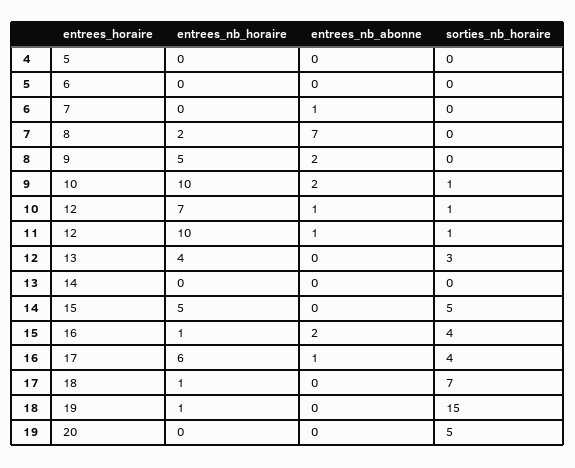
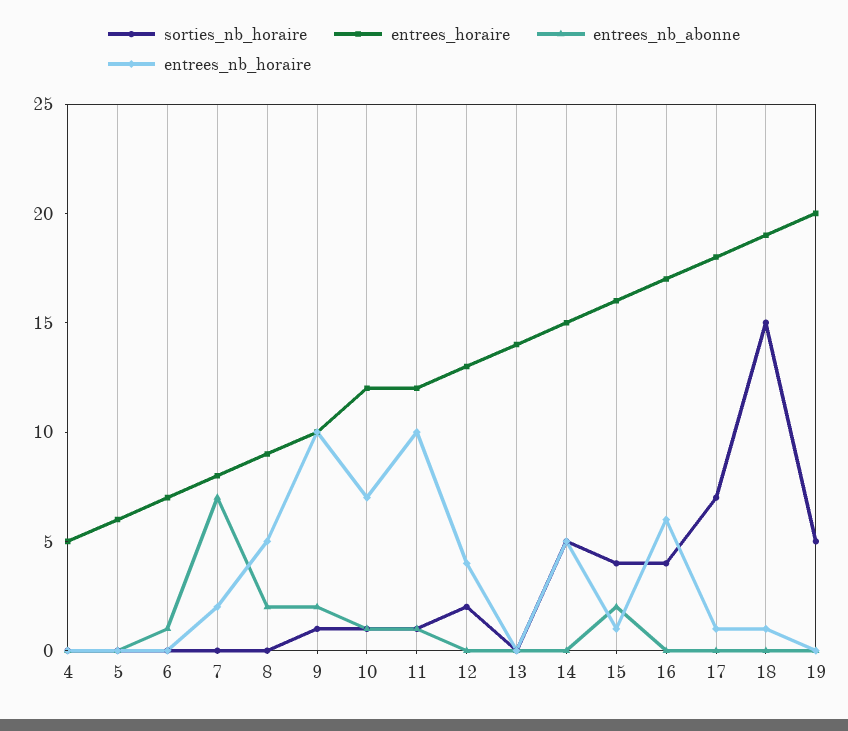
sorties_nb_horaire, 12: 3 -> 2
entrees_nb_abonne, 16: 1 -> 0

